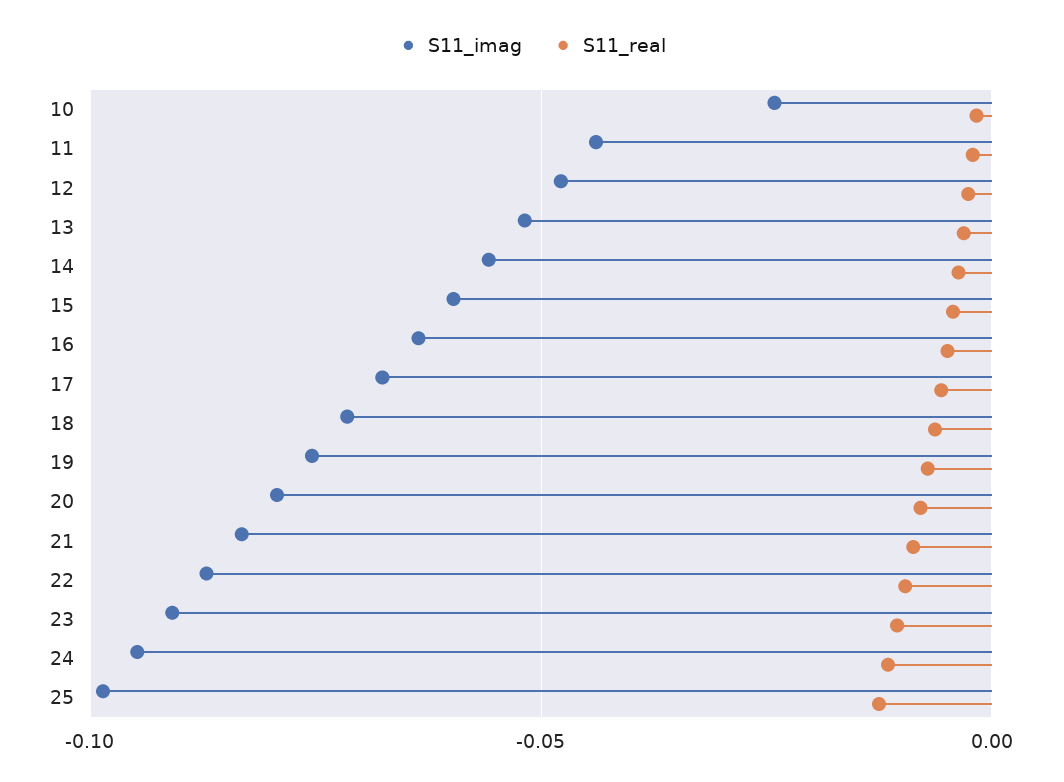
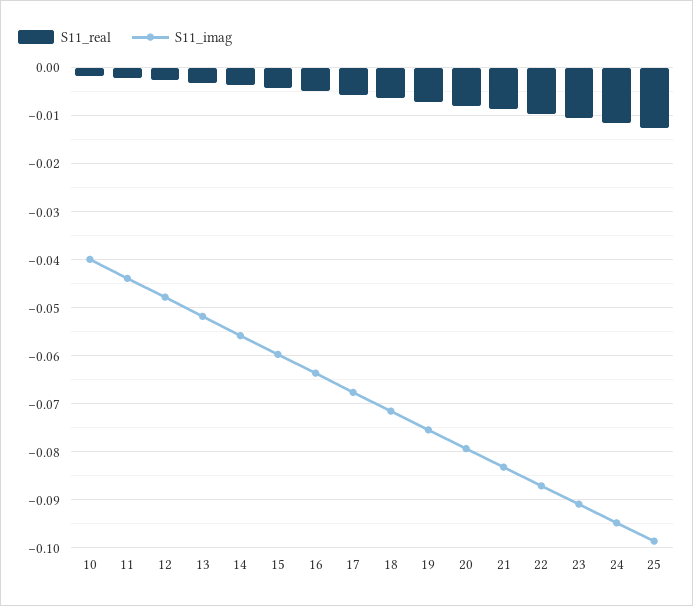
S11_imag, 10: -0.025 -> -0.04

